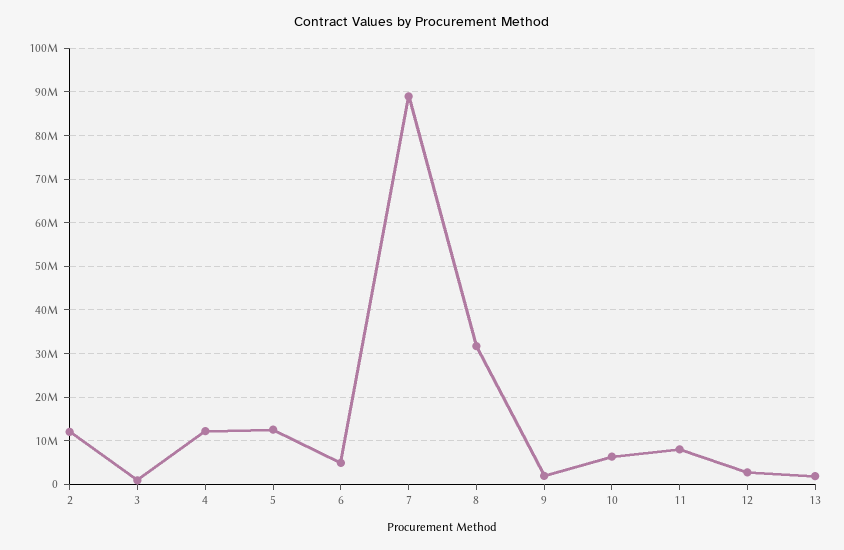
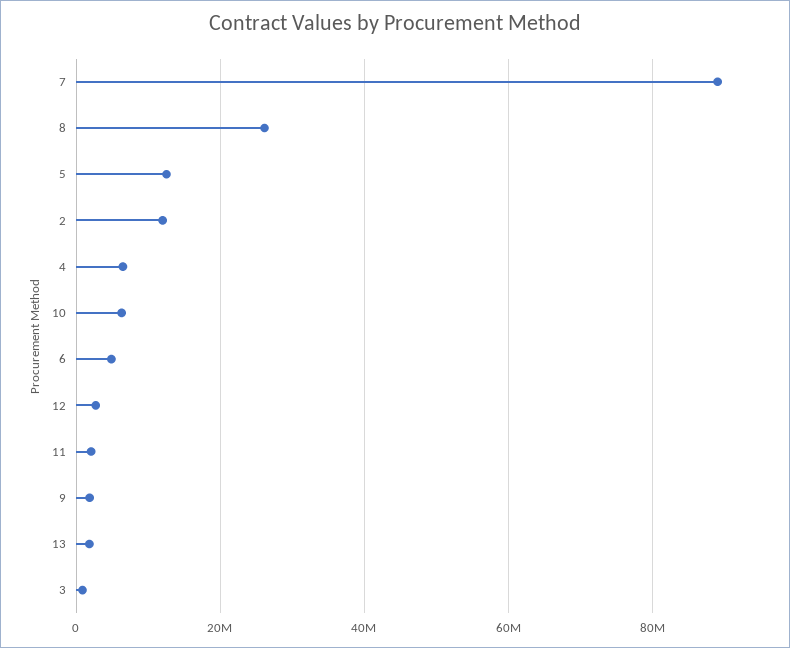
4: 12000000 -> 6000000
8: 32000000 -> 26000000
11: 8000000 -> 2000000

